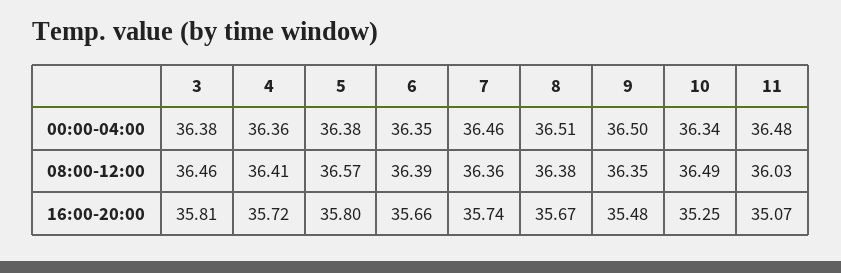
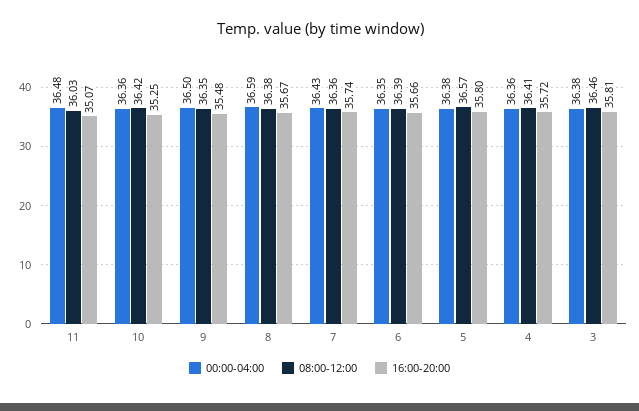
00:00-04:00, 7: 36.46 -> 36.43
00:00-04:00, 8: 36.51 -> 36.59
00:00-04:00, 10: 36.34 -> 36.36
08:00-12:00, 10: 36.49 -> 36.42

